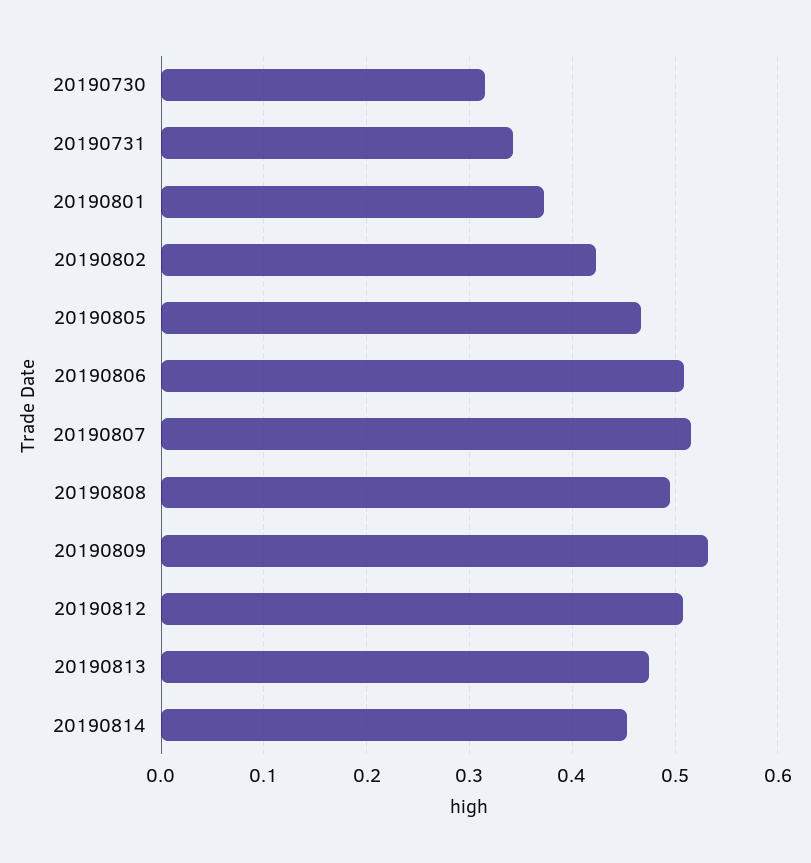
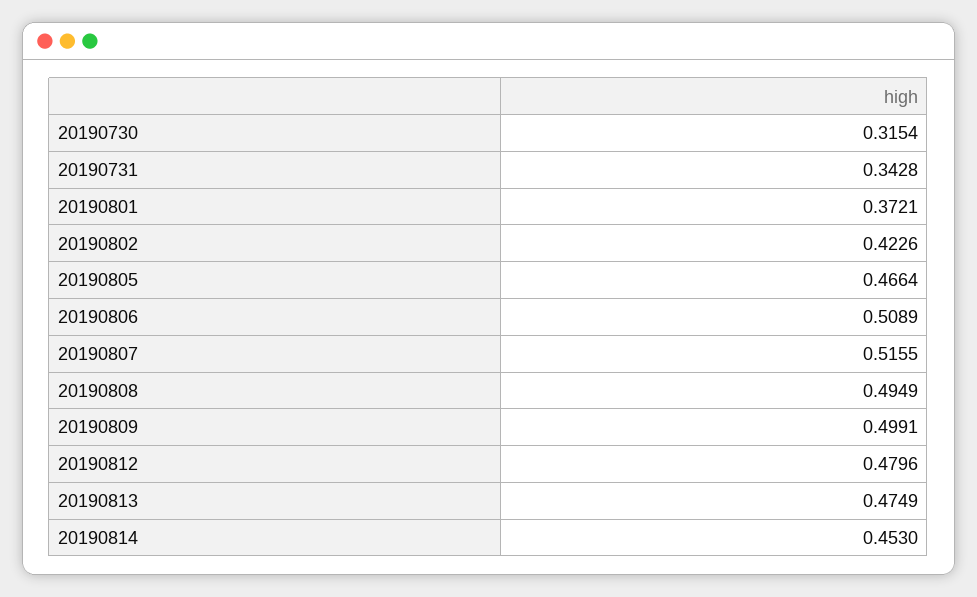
20190809: 0.53 -> 0.4991
20190812: 0.51 -> 0.4796

